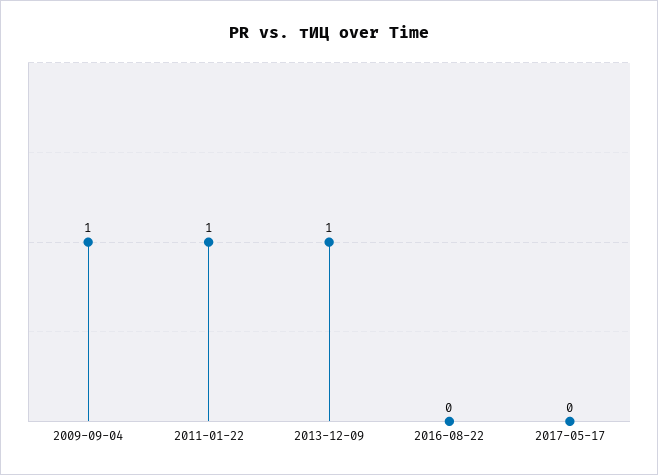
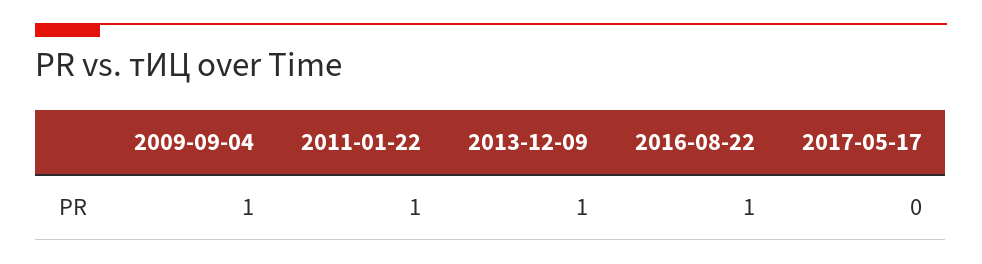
2016-08-22: 0 -> 1

